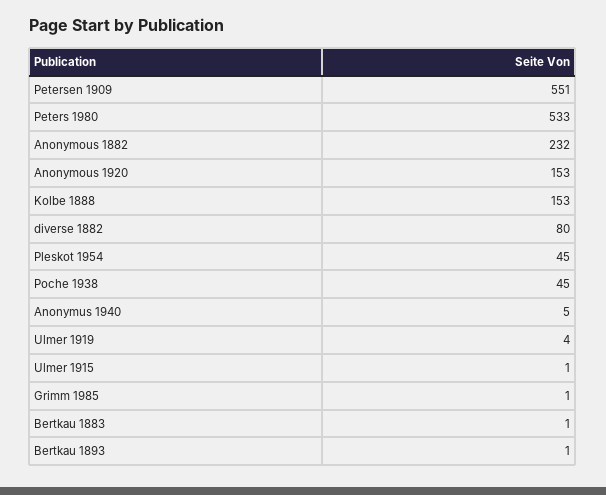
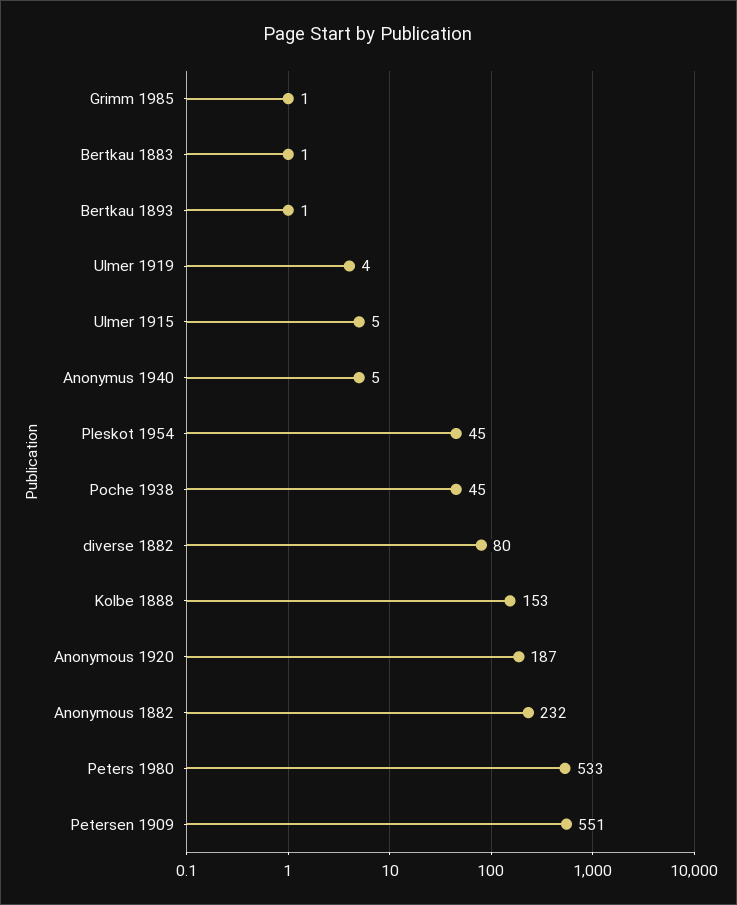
Anonymous 1920: 153 -> 187
Ulmer 1915: 1 -> 5

